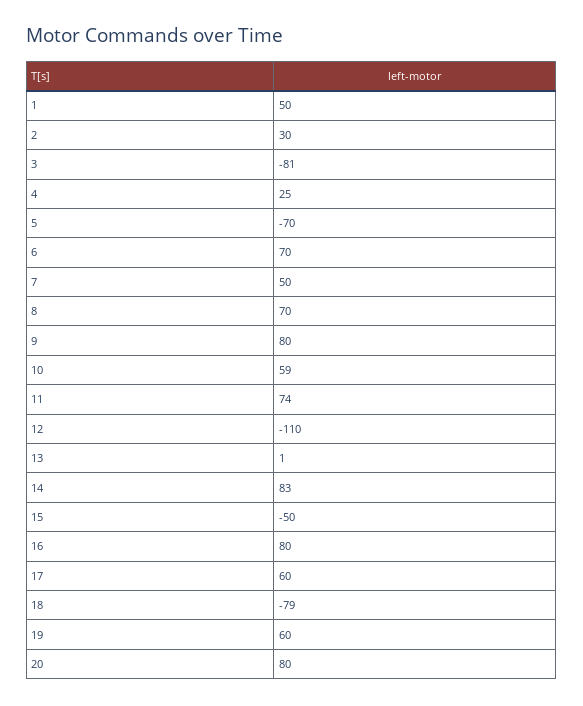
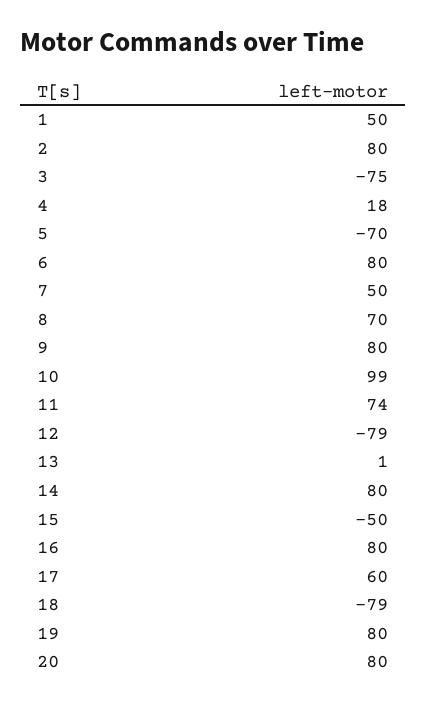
2: 30 -> 80
3: -81 -> -75
4: 25 -> 18
6: 70 -> 80
10: 59 -> 99
12: -110 -> -79
14: 83 -> 80
19: 60 -> 80

